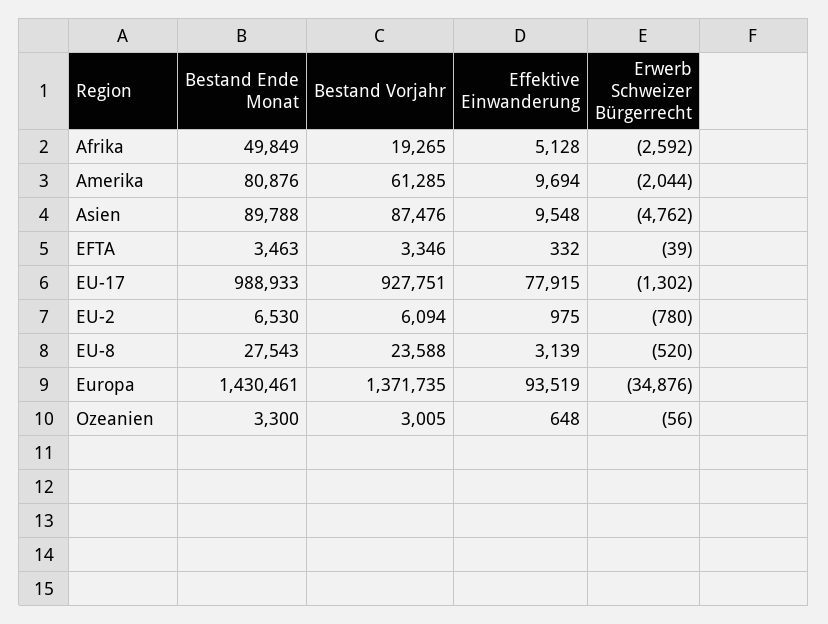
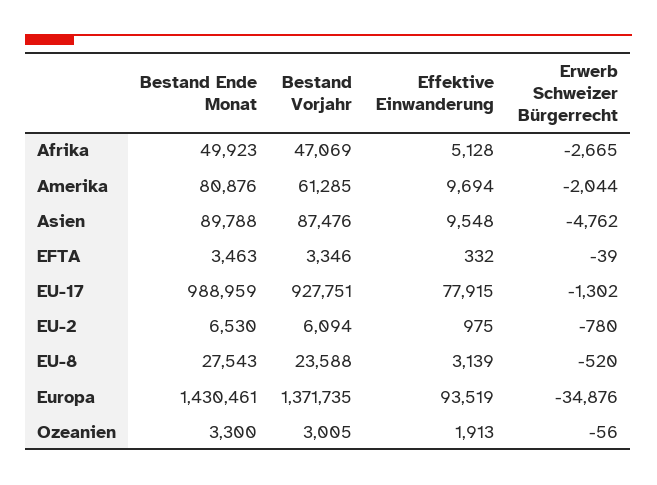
Bestand Ende Monat, Afrika: 49849 -> 49923
Bestand Vorjahr, Afrika: 19265 -> 47069
Erwerb Schweizer Bürgerrecht, Afrika: -2592 -> -2665
Bestand Ende Monat, EU-17: 988933 -> 988959
Effektive Einwanderung, Ozeanien: 648 -> 1913

